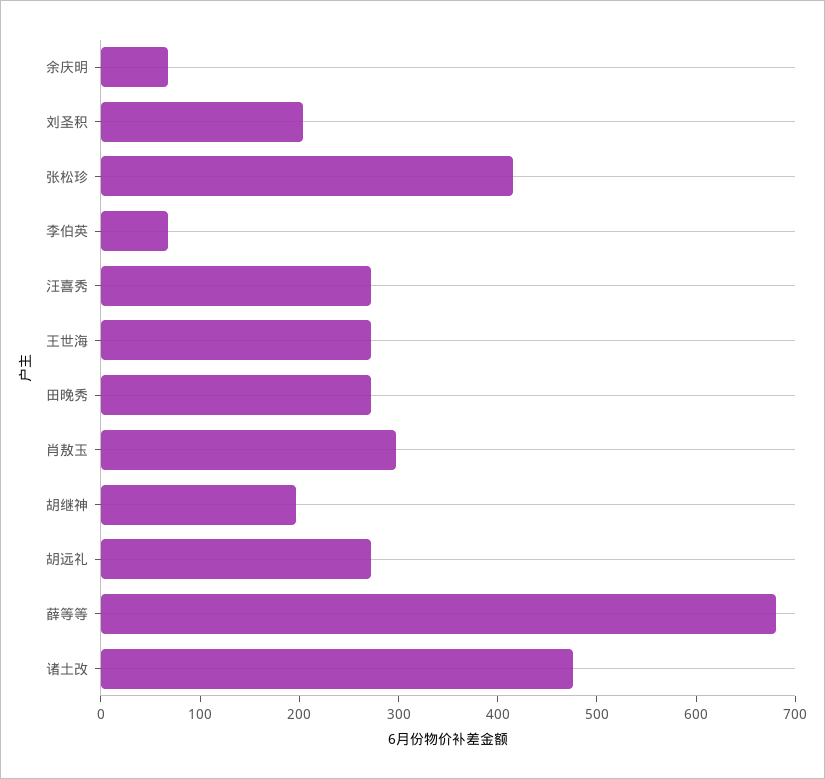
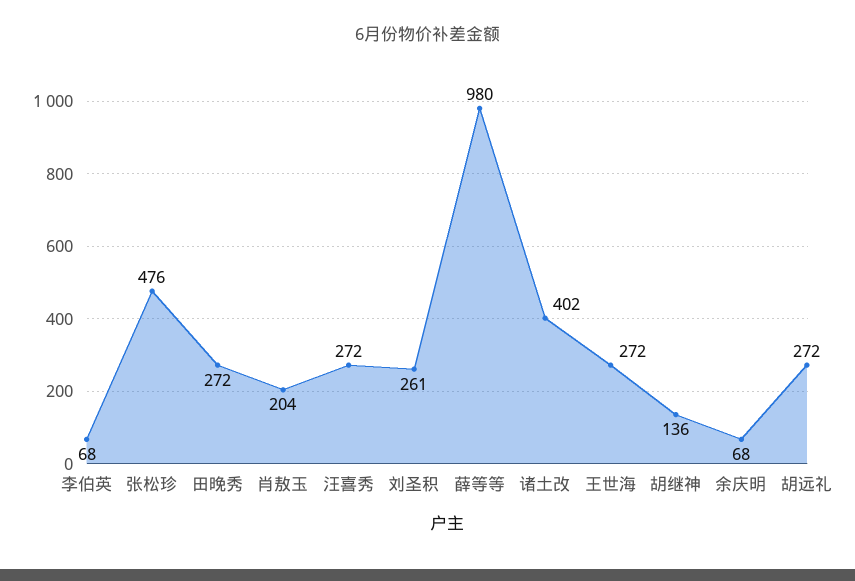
刘圣积: 200 -> 261
张松珍: 420 -> 476
肖敖玉: 300 -> 204
胡继神: 200 -> 136
薛等等: 680 -> 980
诸土改: 480 -> 402

